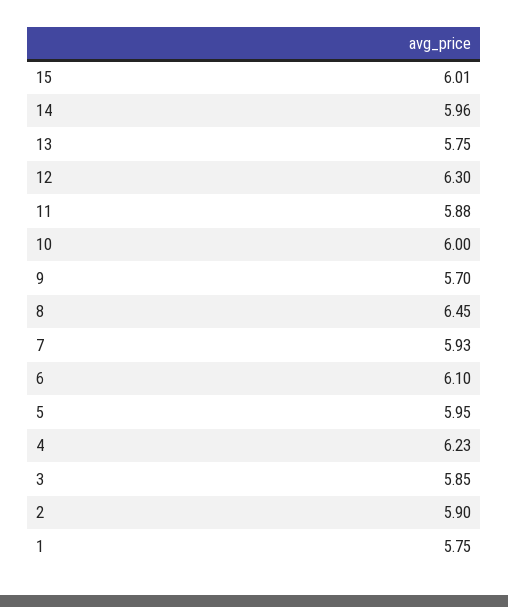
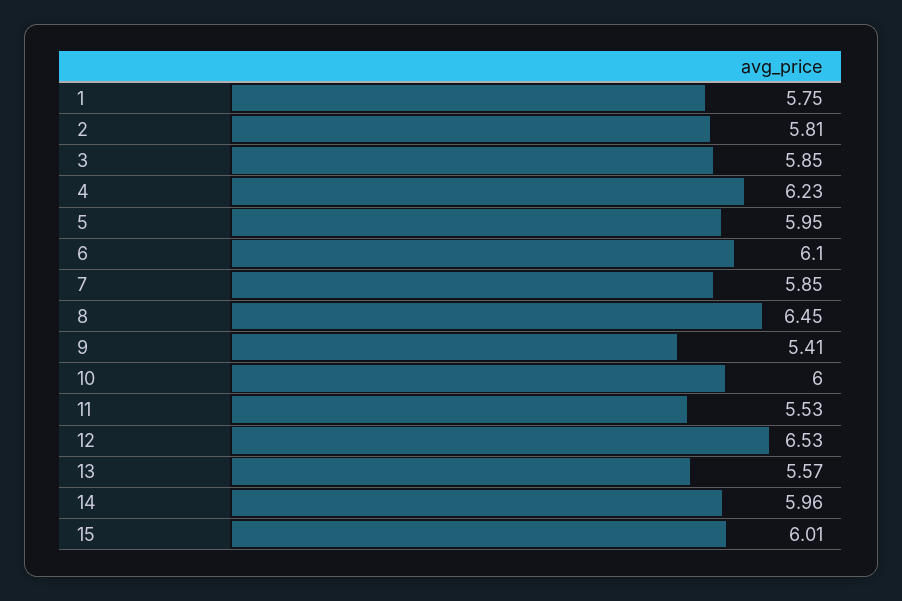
13: 5.75 -> 5.57
12: 6.3 -> 6.53
11: 5.88 -> 5.53
9: 5.7 -> 5.41
7: 5.93 -> 5.85
2: 5.9 -> 5.81

